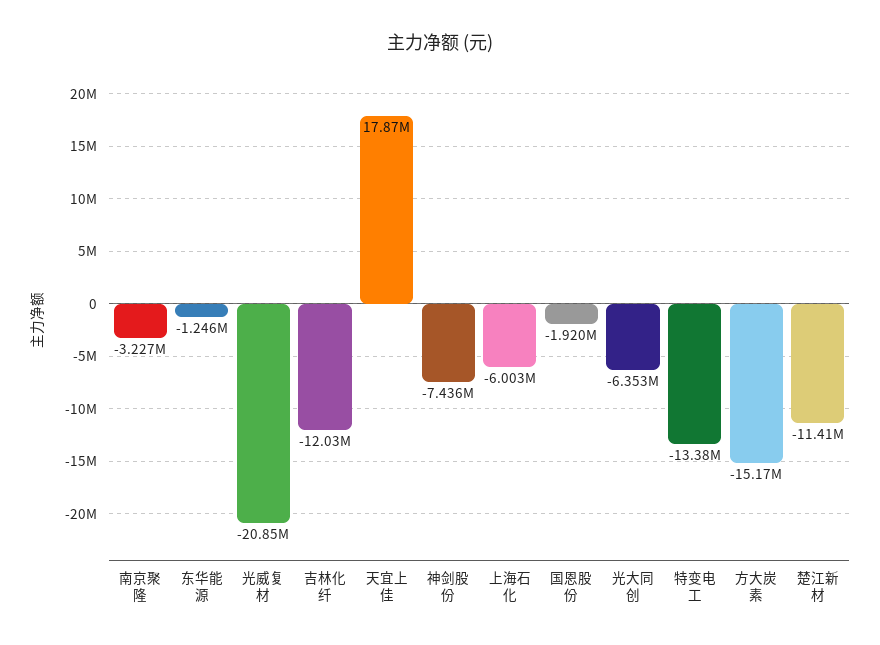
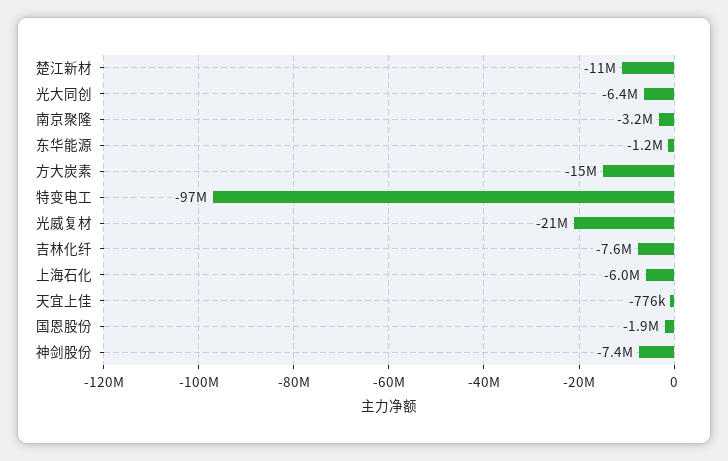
吉林化纤: -12030000 -> -7600000
天宜上佳: 17870000 -> -776000
特变电工: -13380000 -> -97000000

